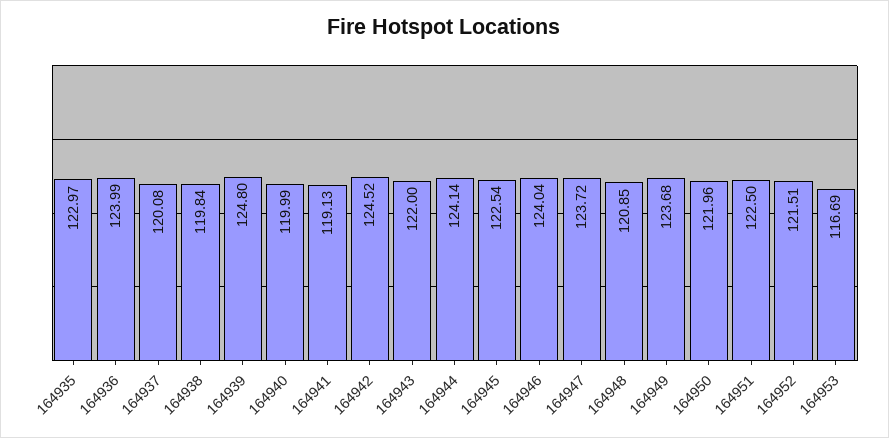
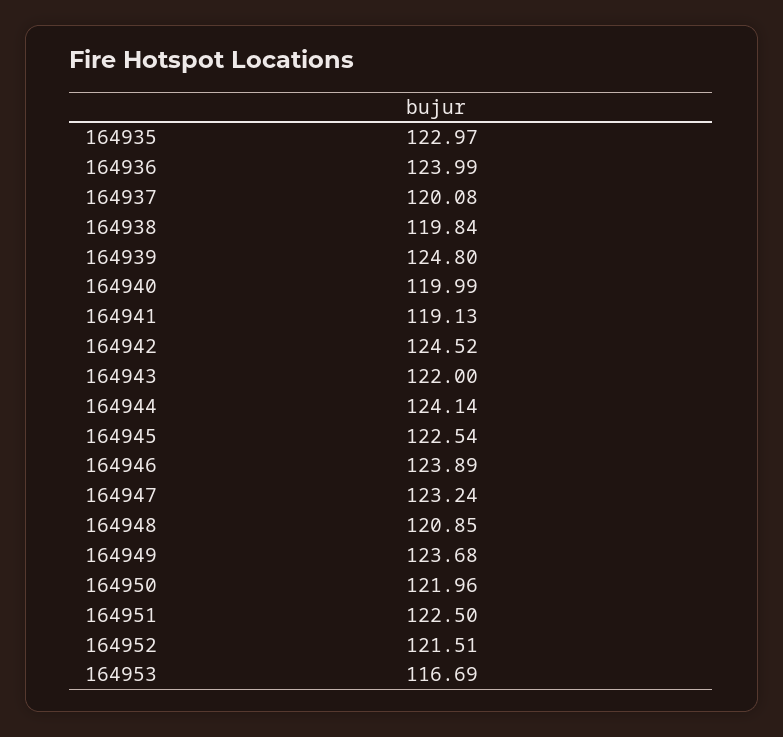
164946: 124.04 -> 123.89
164947: 123.72 -> 123.24

